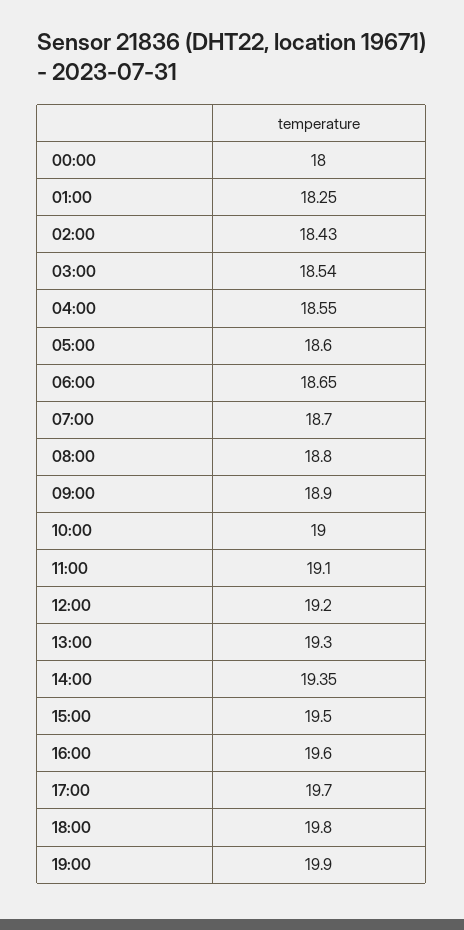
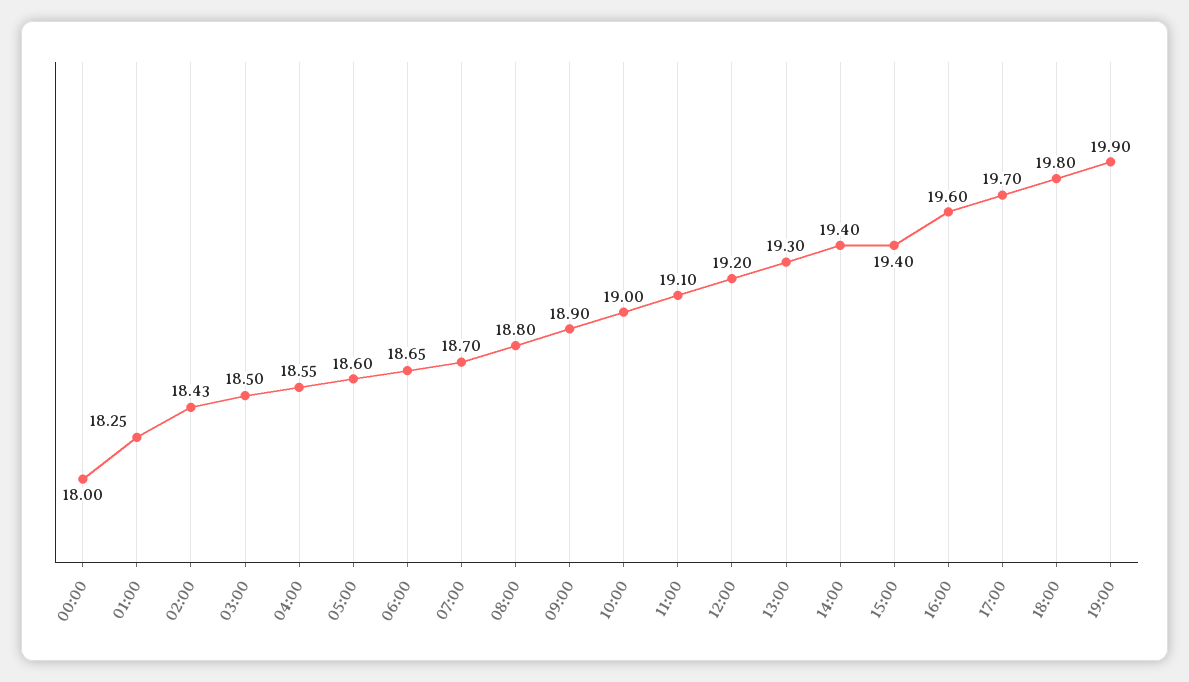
03:00: 18.54 -> 18.5
14:00: 19.35 -> 19.4
15:00: 19.5 -> 19.4

